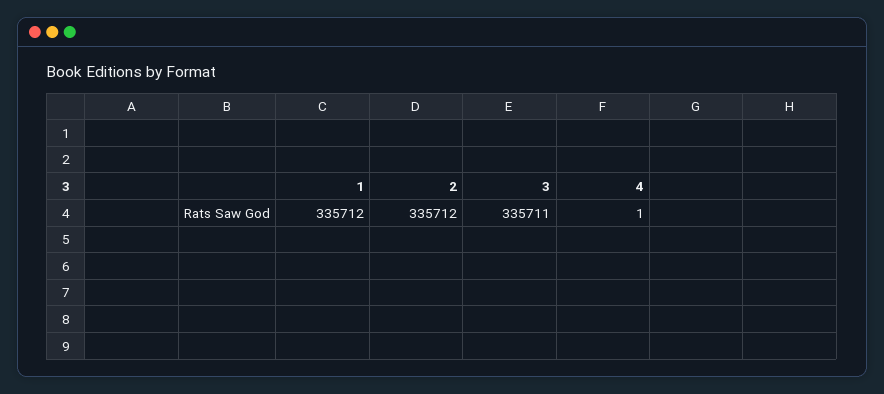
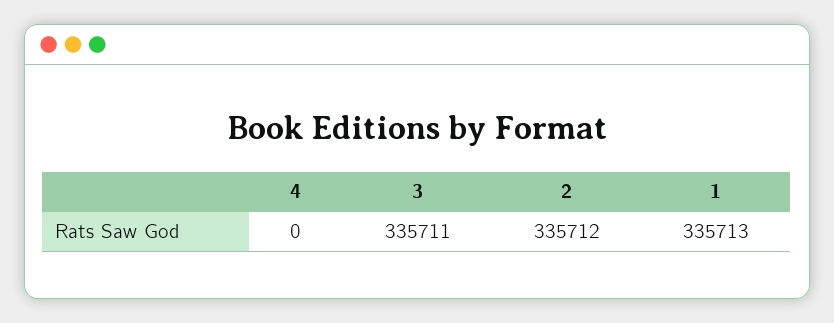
1: 335712 -> 335713
4: 1 -> 0

